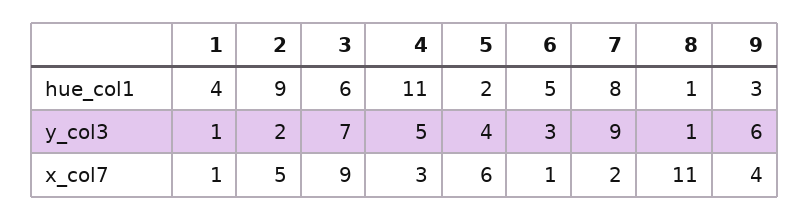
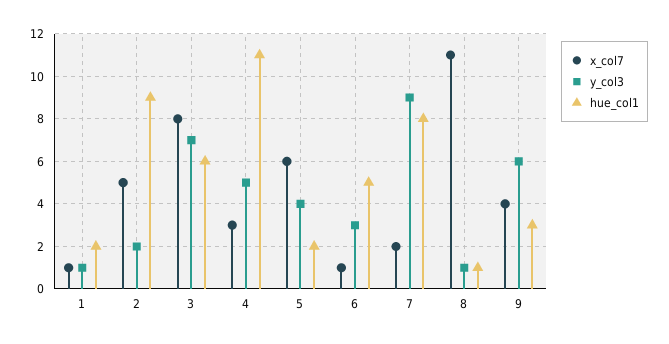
hue_col1, 1: 4 -> 2
x_col7, 3: 9 -> 8

